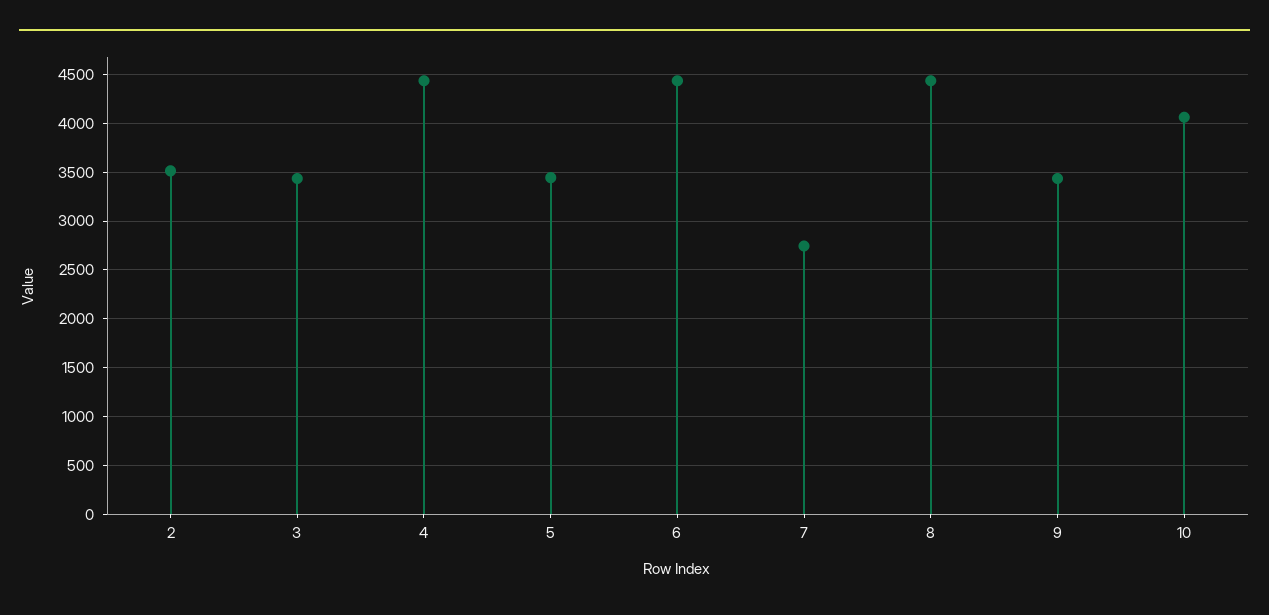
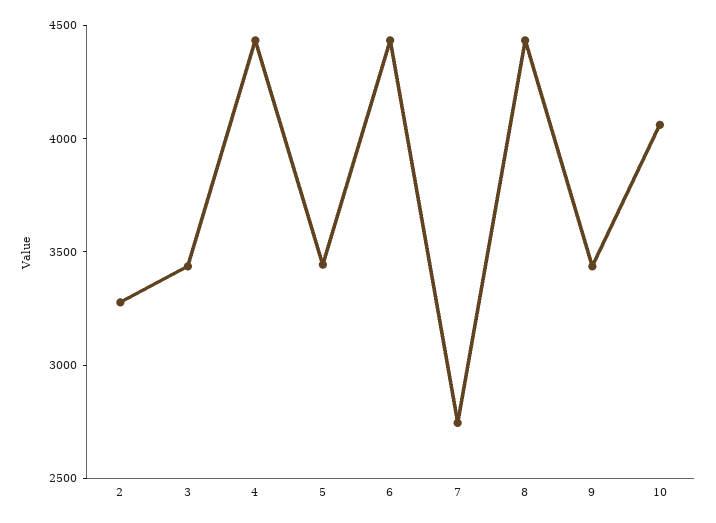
2: 3500 -> 3300

